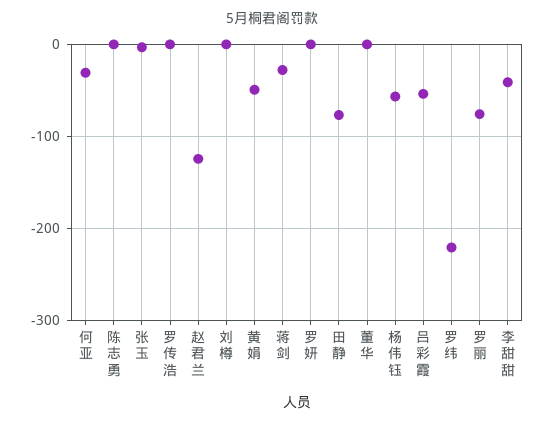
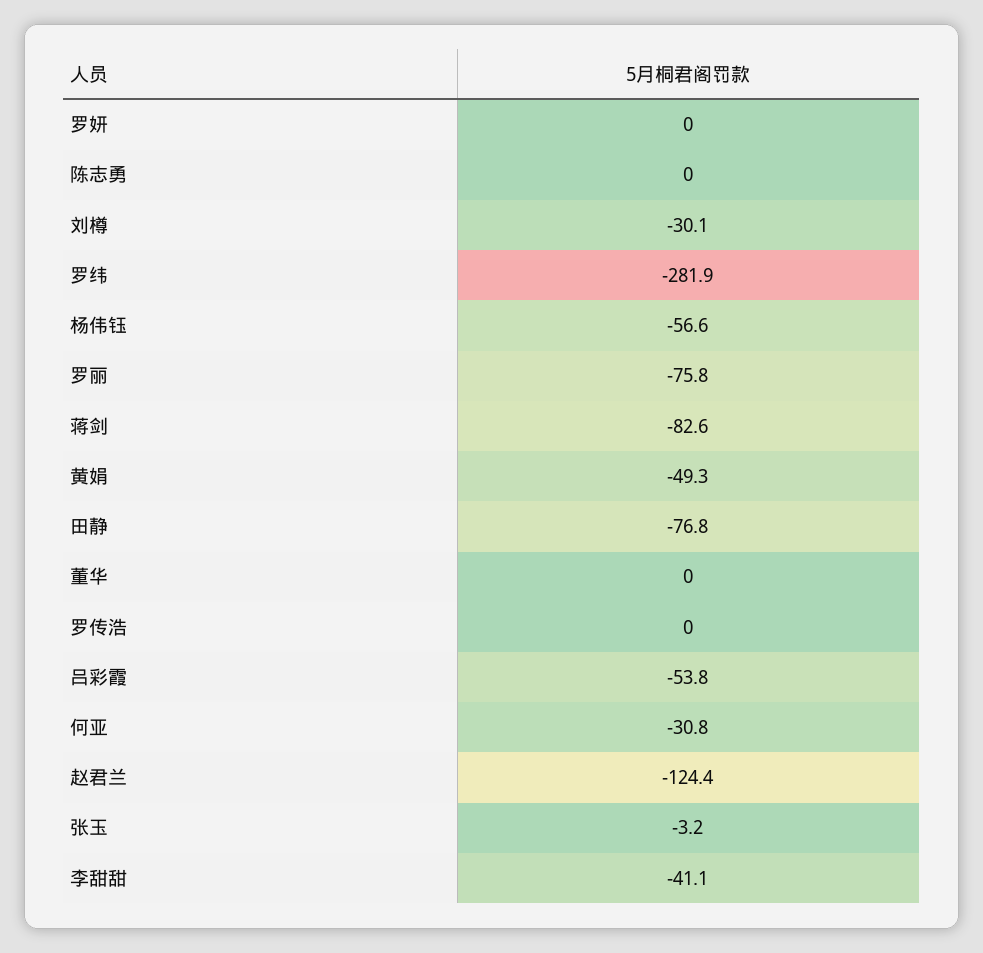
刘樽: 0 -> -30.1
蒋剑: -30 -> -82.6
罗纬: -220 -> -281.9

